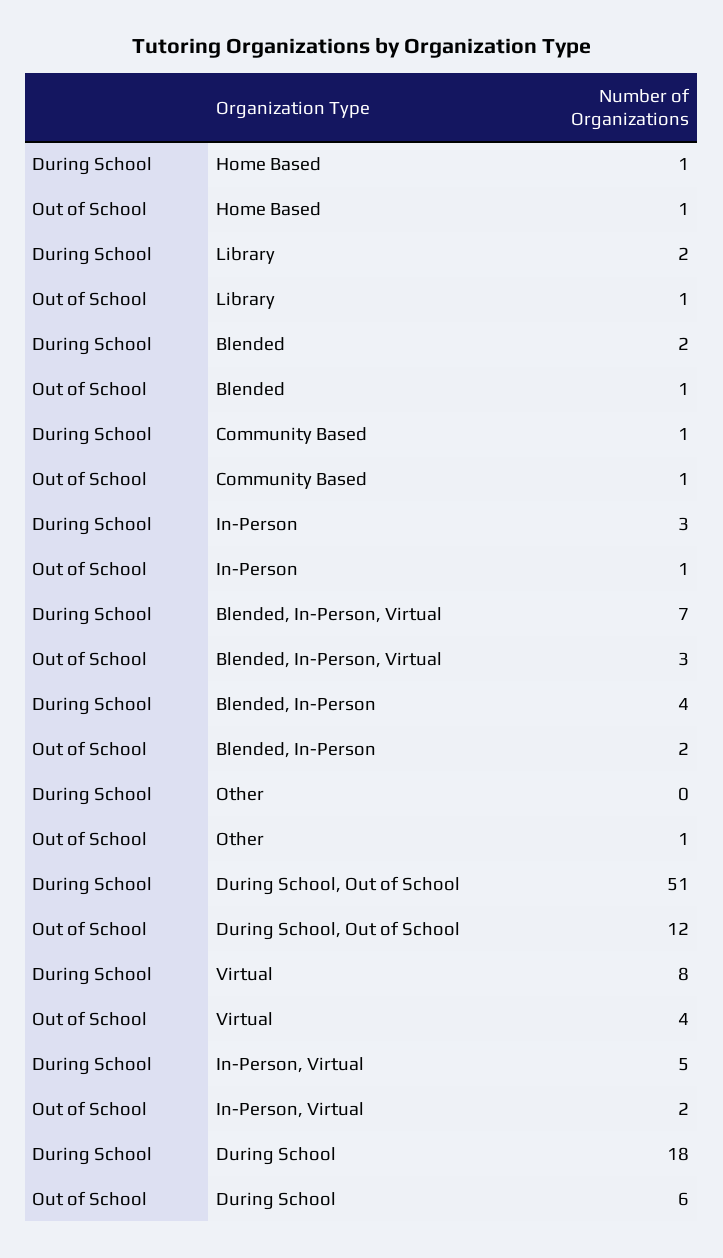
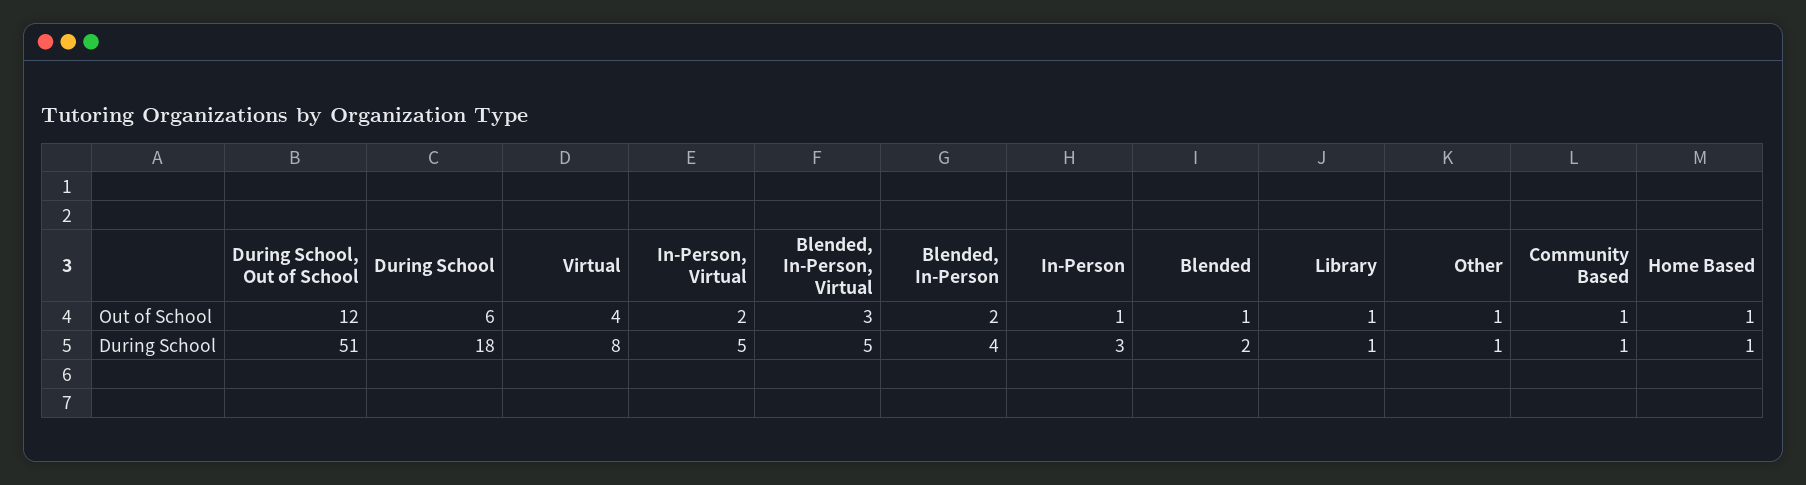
During School, Library: 2 -> 1
During School, Blended, In-Person, Virtual: 7 -> 5
During School, Other: 0 -> 1

